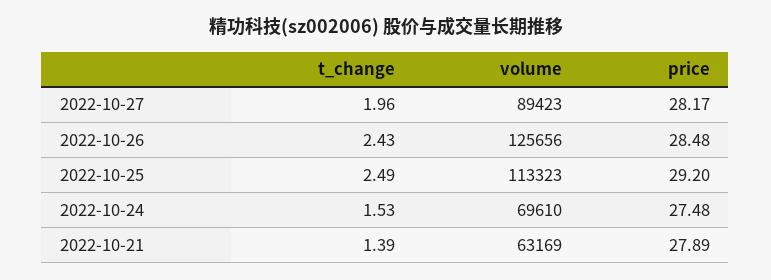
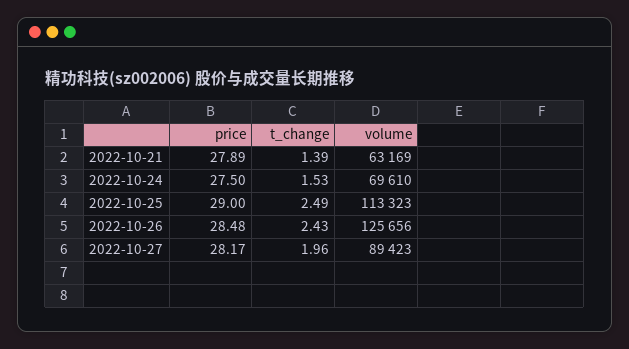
price, 2022-10-25: 29.2 -> 29
price, 2022-10-24: 27.48 -> 27.5

